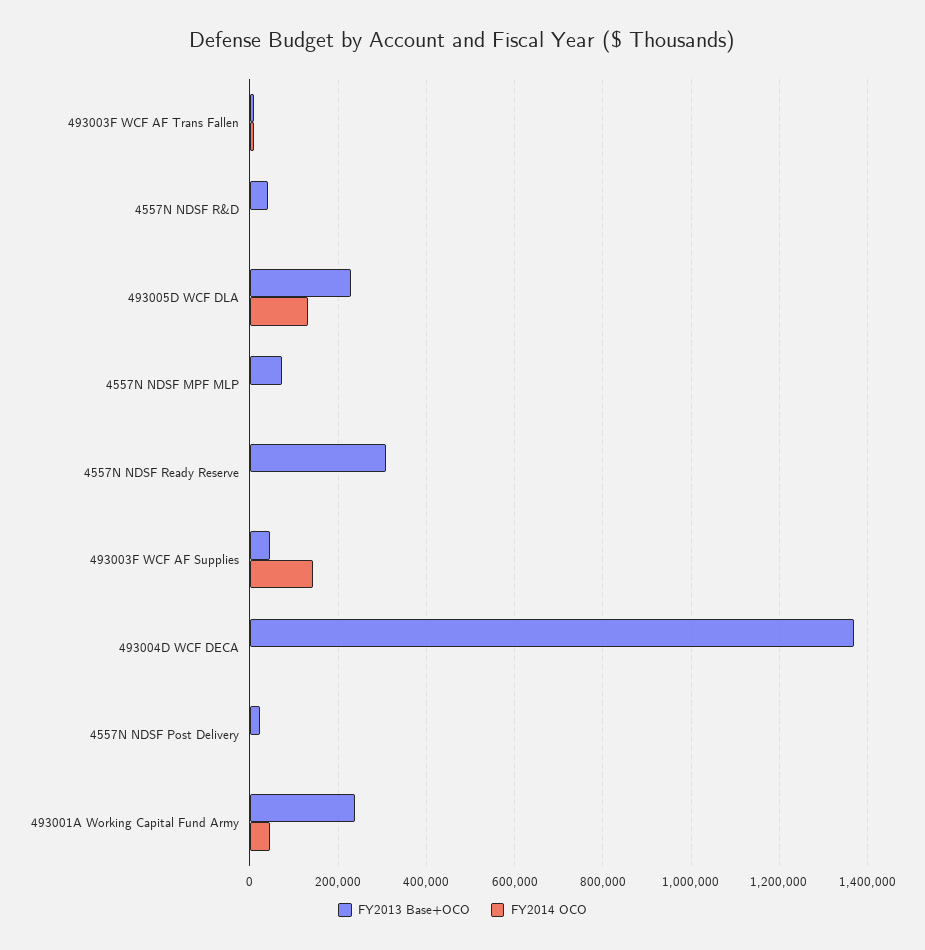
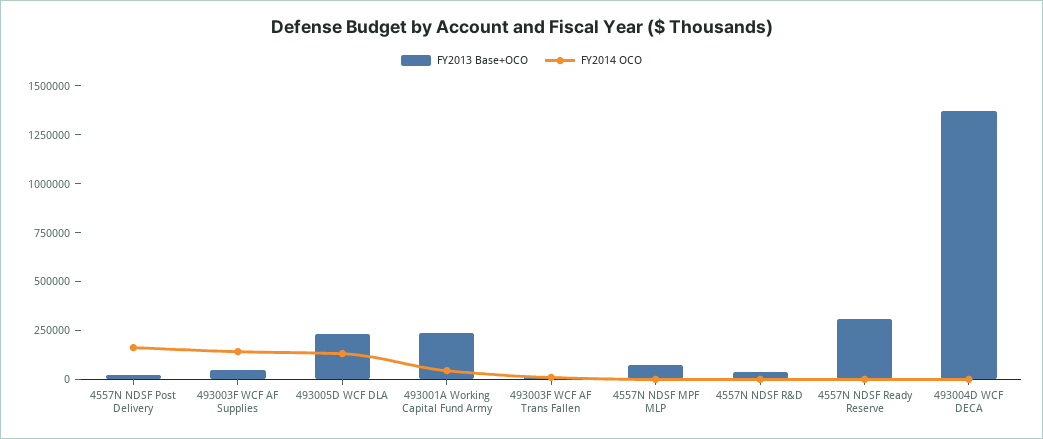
FY2014 OCO, 4557N NDSF Post Delivery: 0 -> 150000

